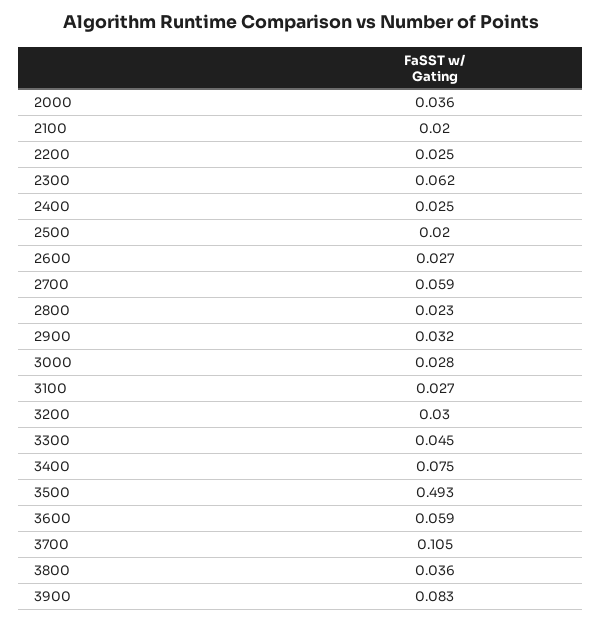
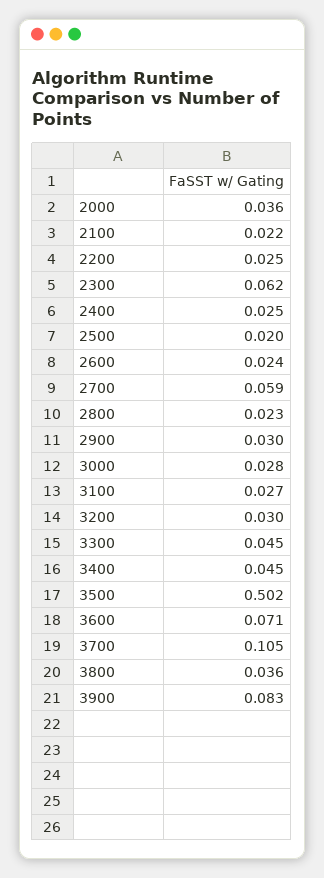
2100: 0.02 -> 0.022
2600: 0.027 -> 0.024
2900: 0.032 -> 0.03
3400: 0.075 -> 0.045
3500: 0.493 -> 0.502
3600: 0.059 -> 0.071

